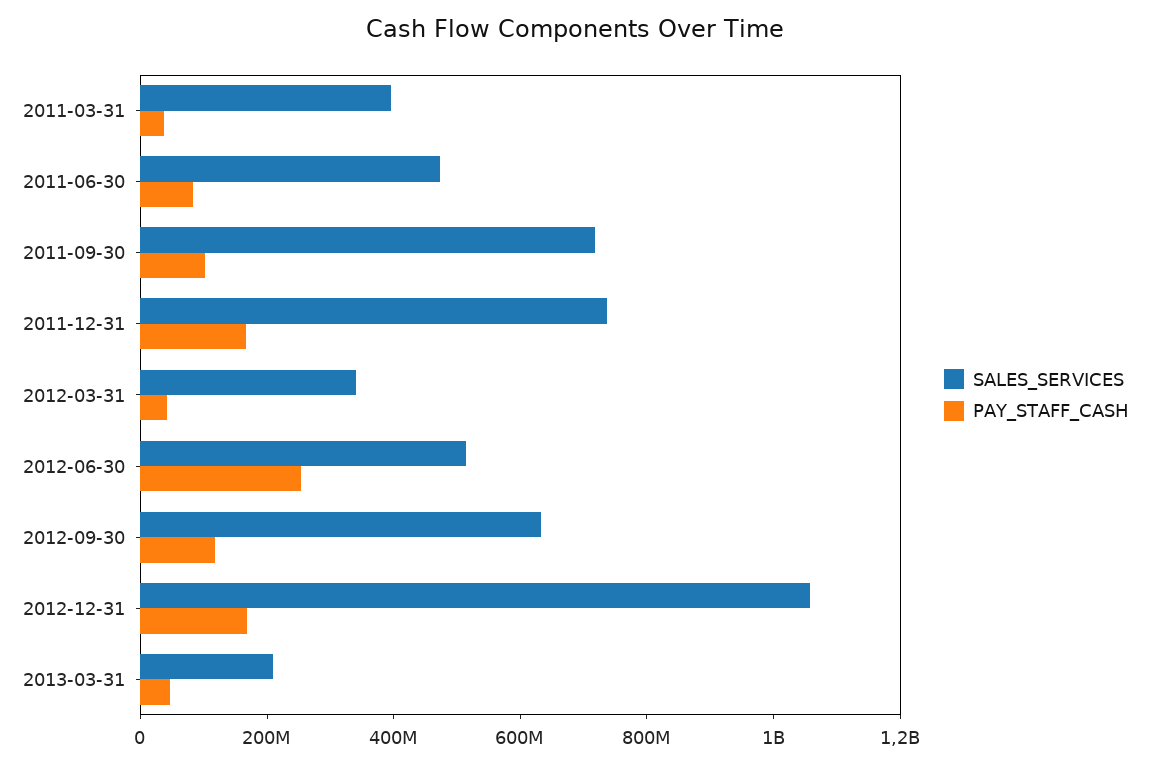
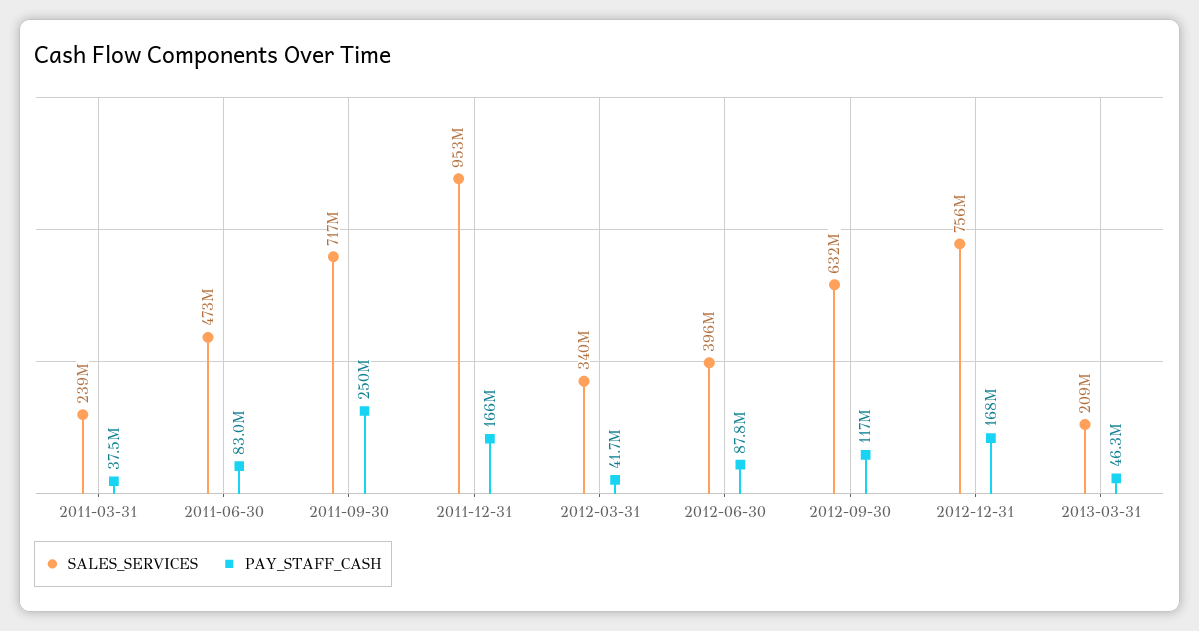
SALES_SERVICES, 2011-03-31: 400000000 -> 239000000
PAY_STAFF_CASH, 2011-09-30: 100000000 -> 250000000
SALES_SERVICES, 2011-12-31: 750000000 -> 953000000
SALES_SERVICES, 2012-06-30: 500000000 -> 396000000
PAY_STAFF_CASH, 2012-06-30: 250000000 -> 87800000
SALES_SERVICES, 2012-12-31: 1050000000 -> 756000000

